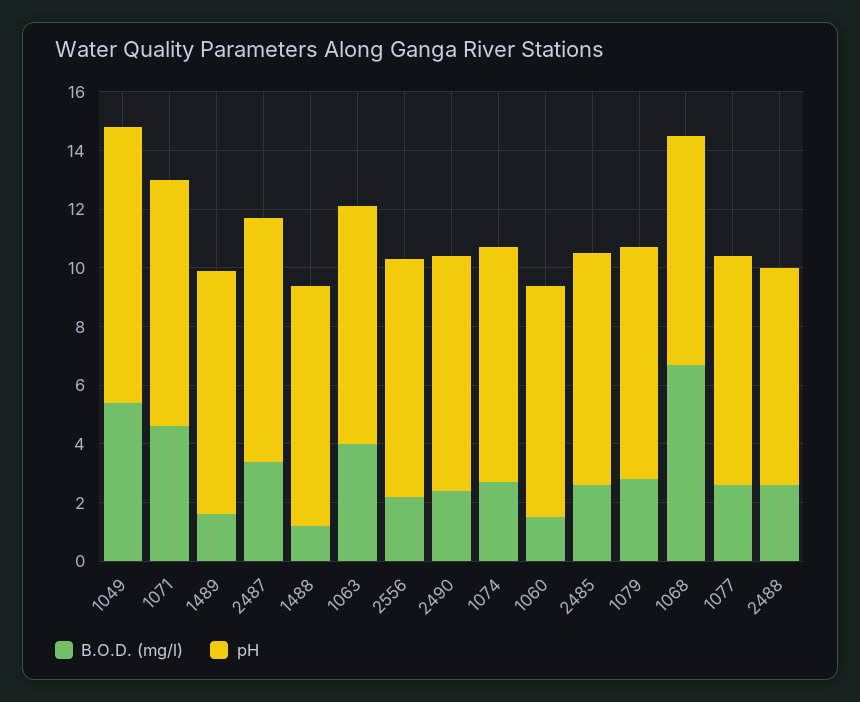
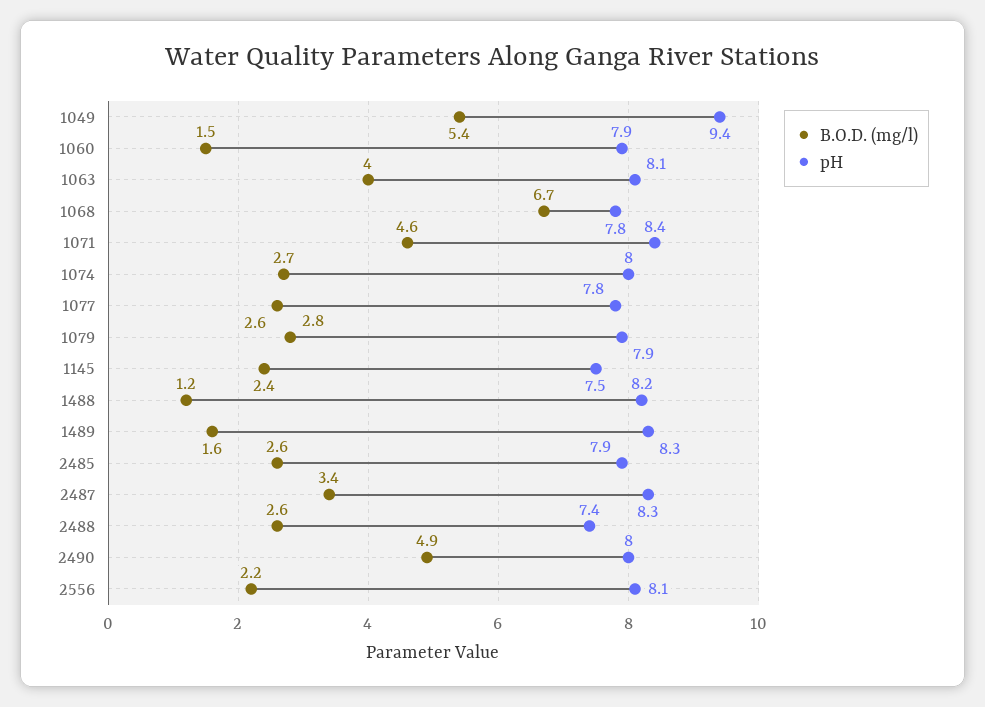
B.O.D. (mg/l), 2490: 2.5 -> 4.9
B.O.D. (mg/l), 1145: none -> 2.4
pH, 1145: none -> 7.5

